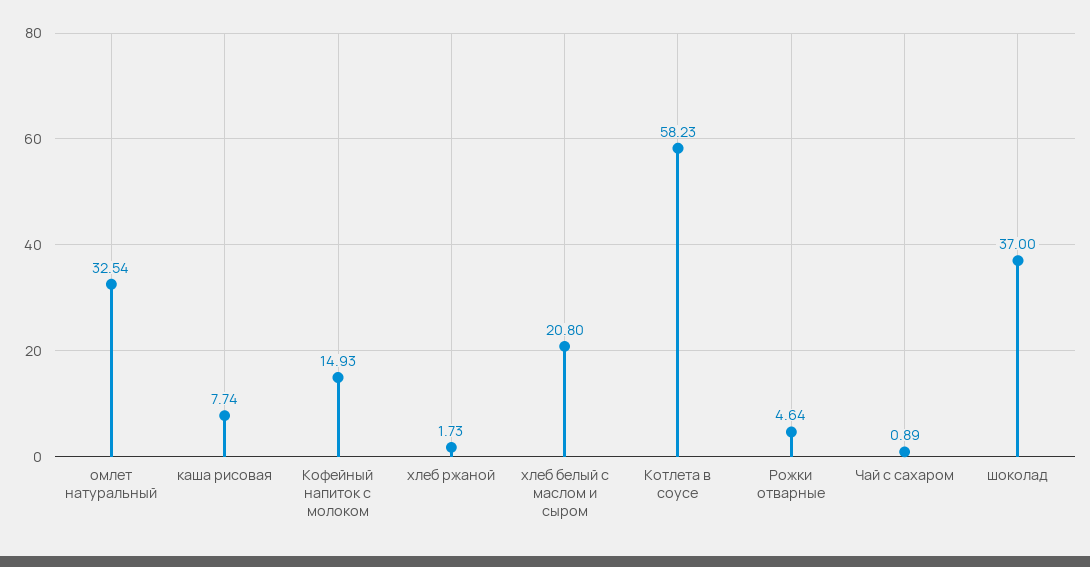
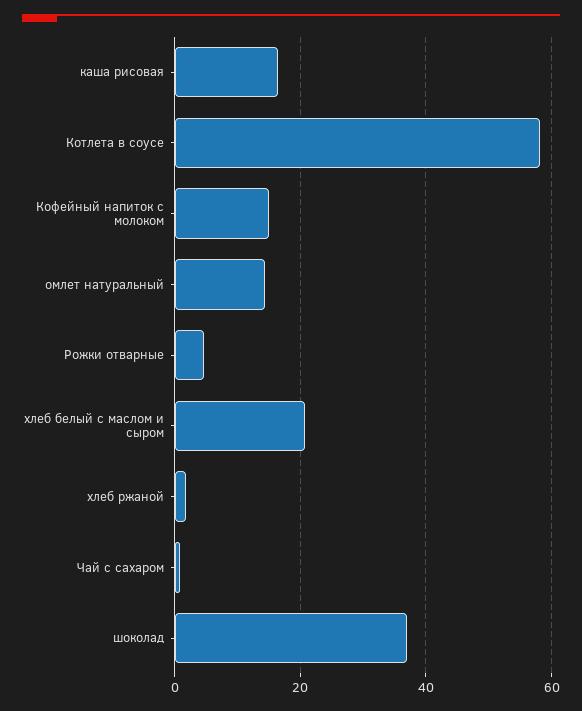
омлет натуральный: 32.54 -> 14
каша рисовая: 7.74 -> 16

